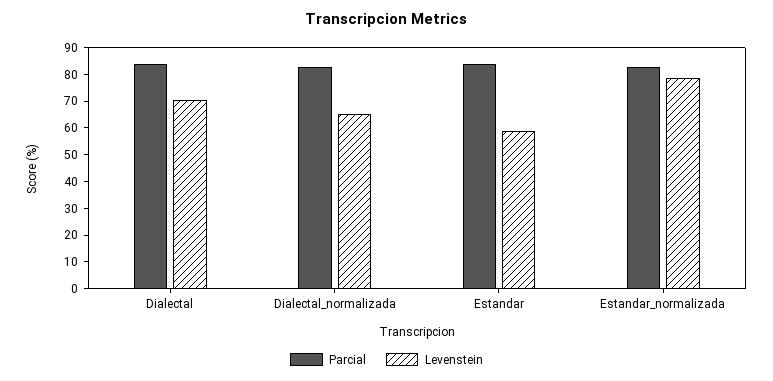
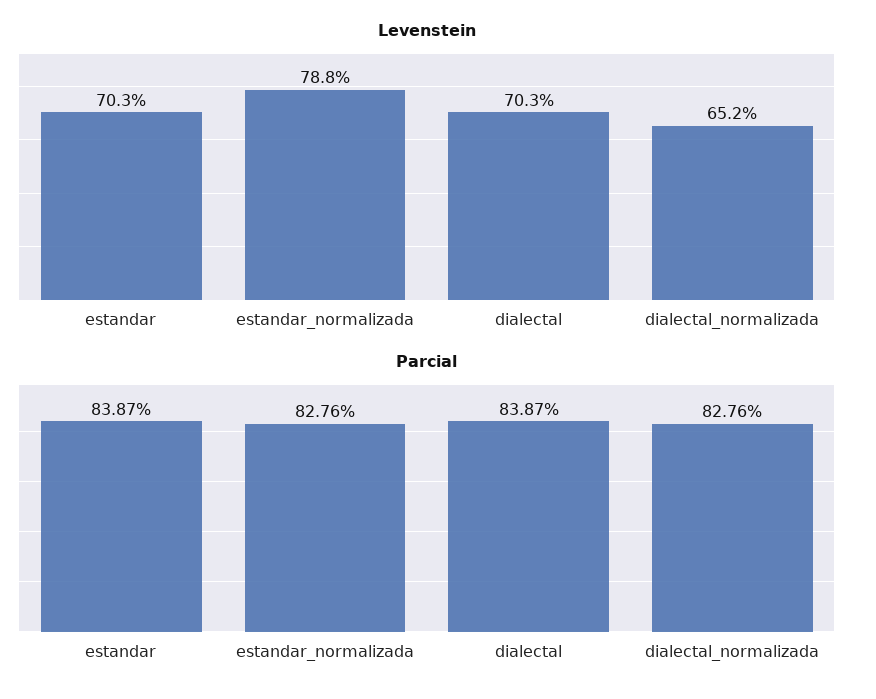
Levenstein, Estandar: 60 -> 70.3

